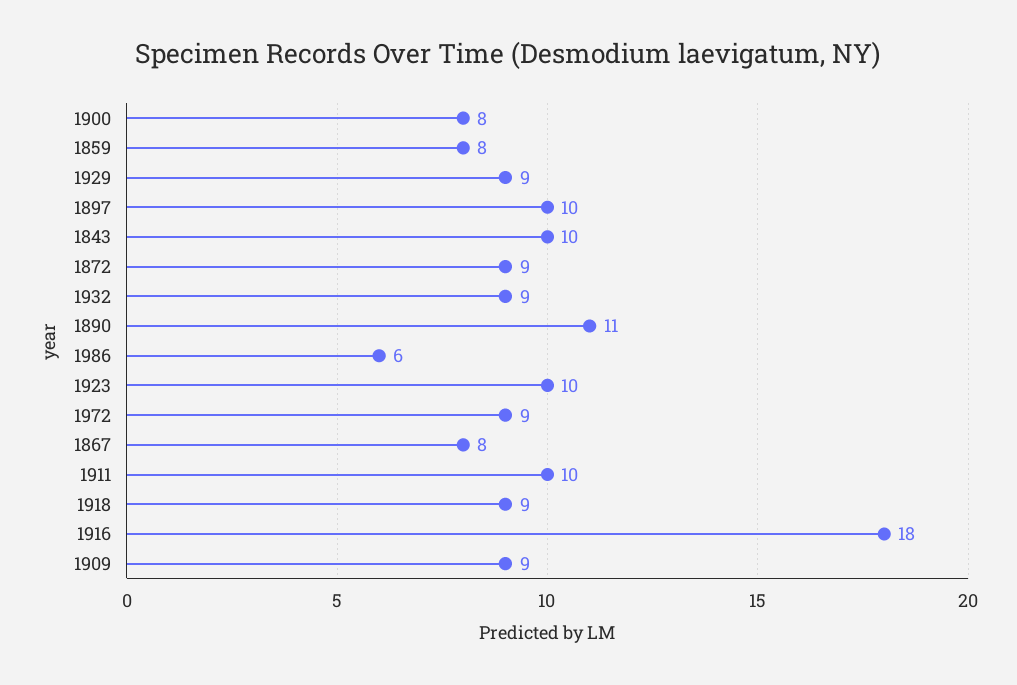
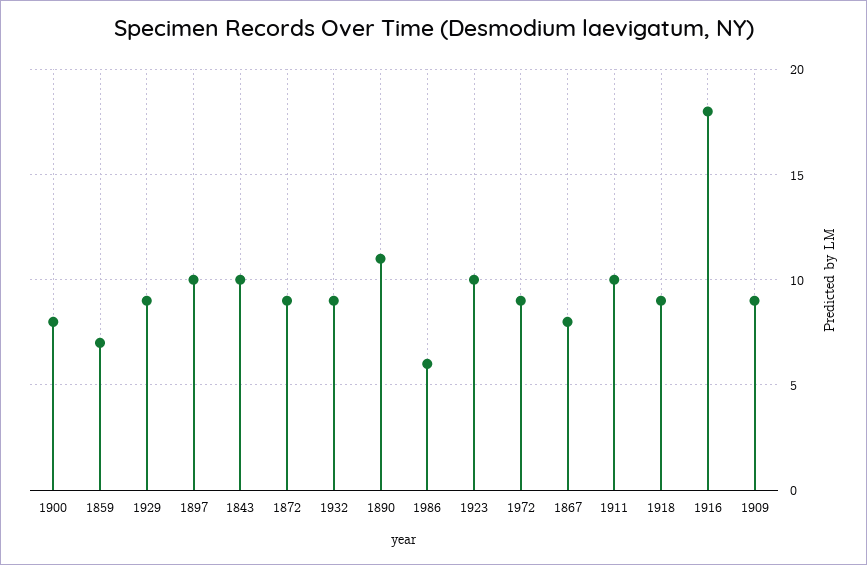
1859: 8 -> 7

